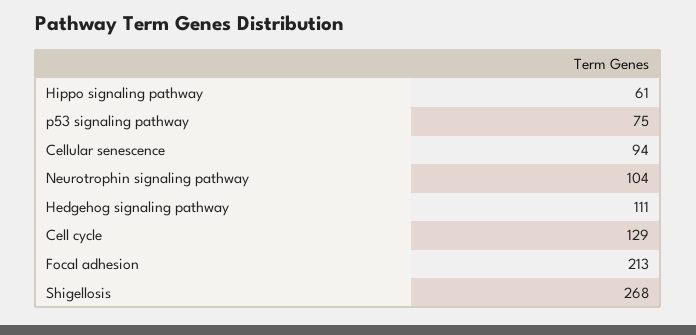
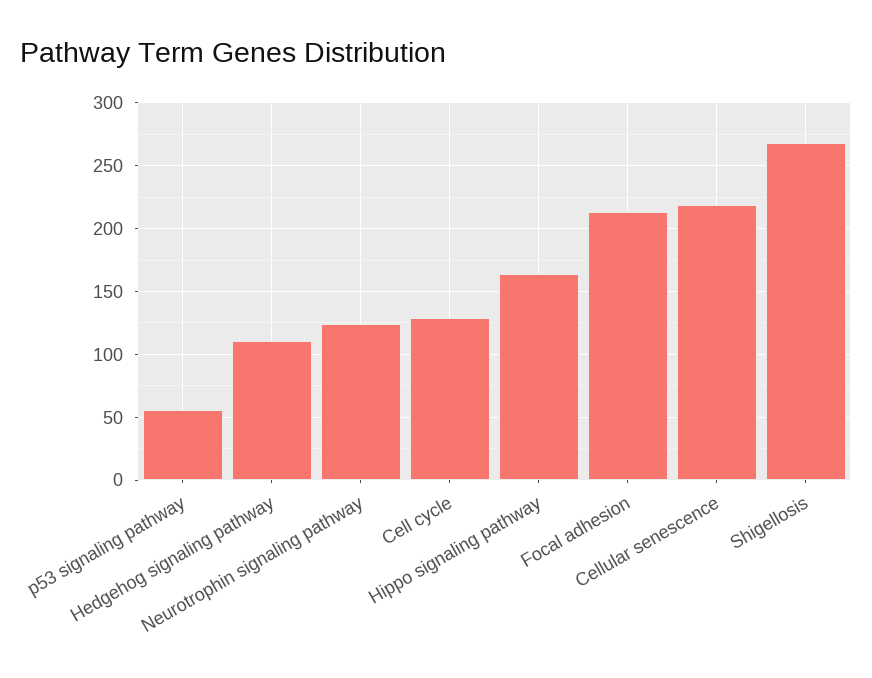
Hippo signaling pathway: 61 -> 165
p53 signaling pathway: 75 -> 55
Cellular senescence: 94 -> 220
Neurotrophin signaling pathway: 104 -> 125

